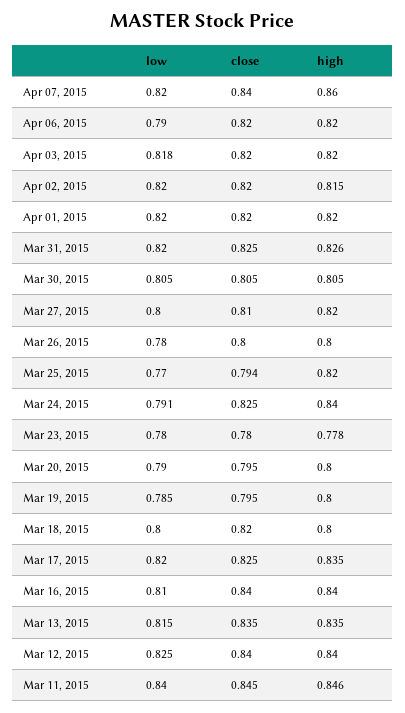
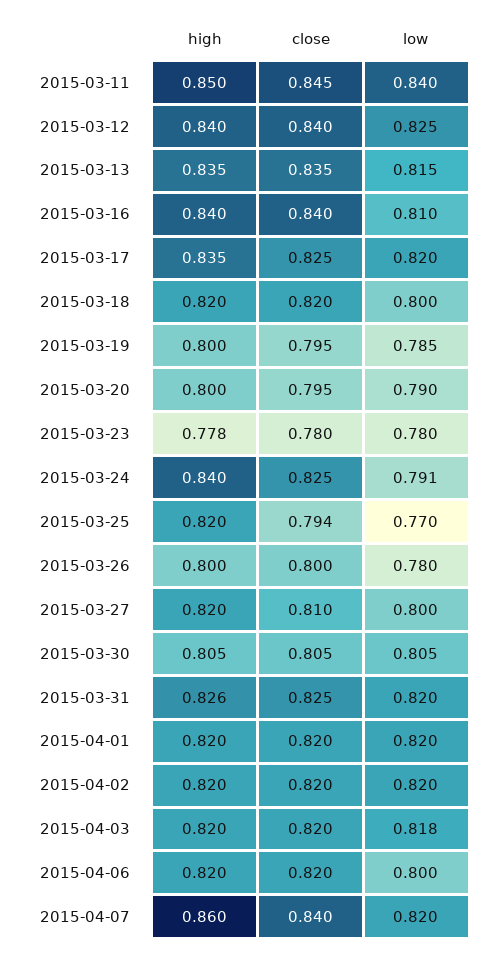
low, Apr 06, 2015: 0.79 -> 0.8
high, Apr 02, 2015: 0.815 -> 0.82
high, Mar 18, 2015: 0.8 -> 0.82
high, Mar 11, 2015: 0.846 -> 0.85

